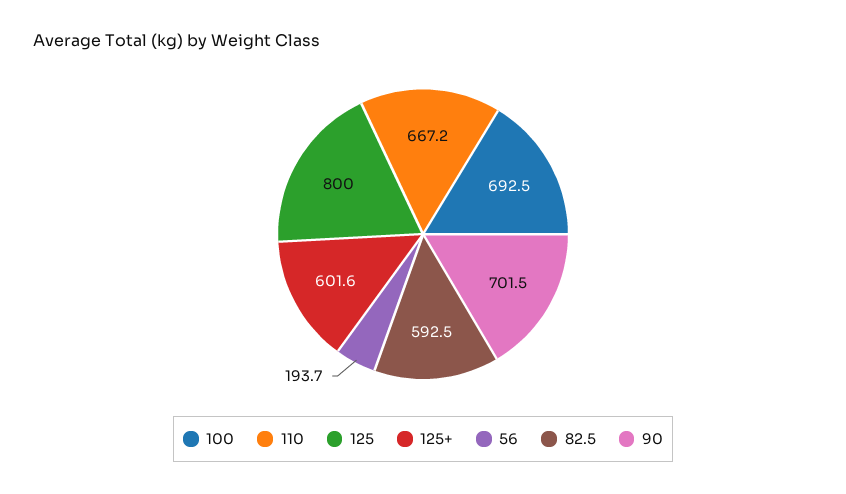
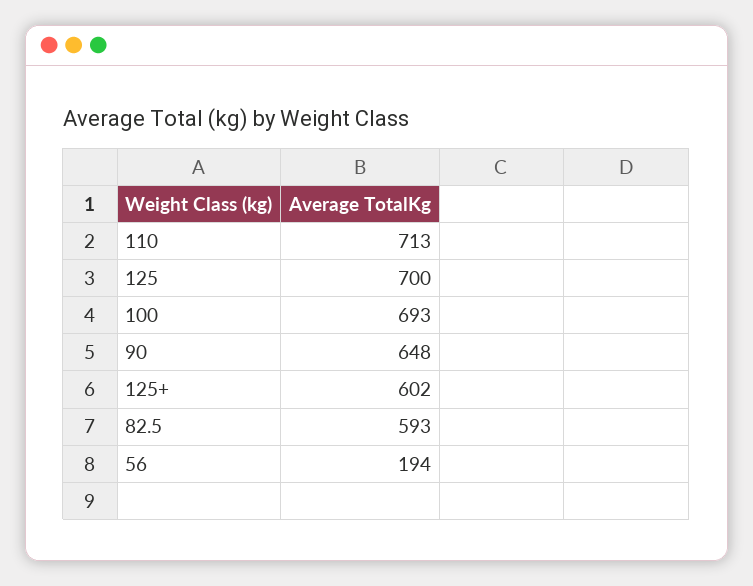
110: 667.2 -> 713
125: 800 -> 700
90: 701.5 -> 648

